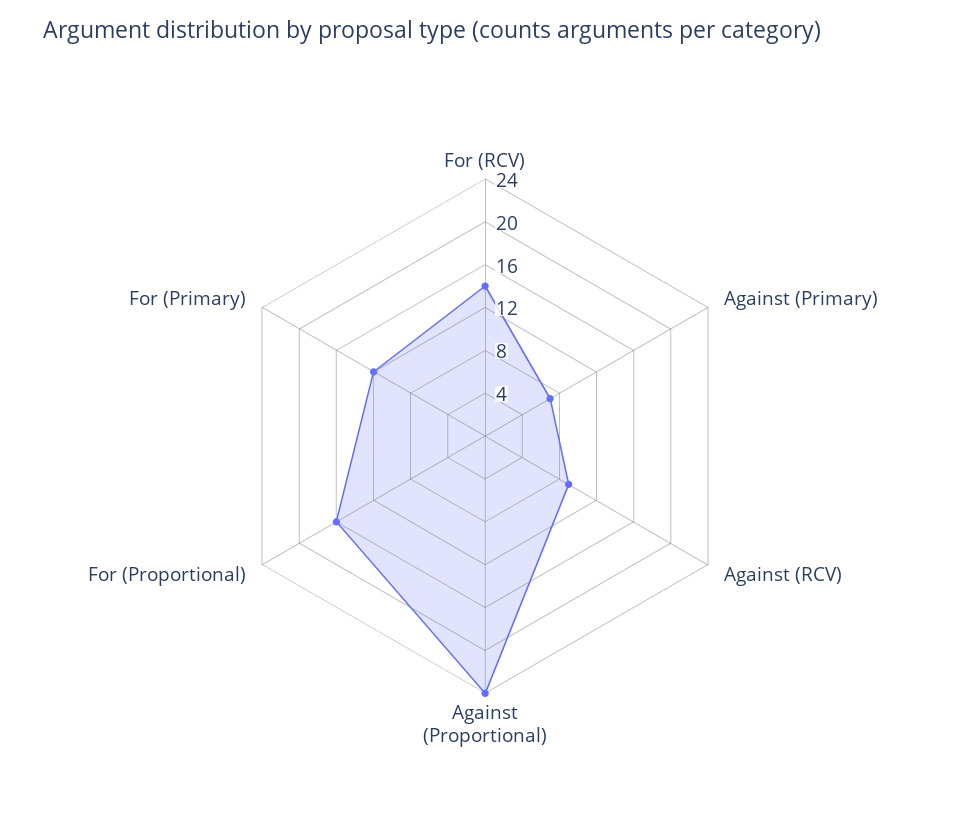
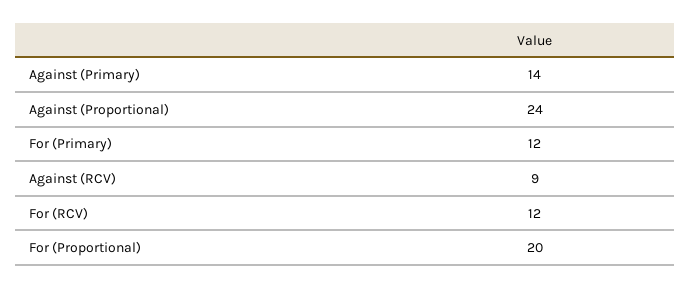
For (RCV): 14 -> 12
Against (Primary): 7 -> 14
For (Proportional): 16 -> 20

